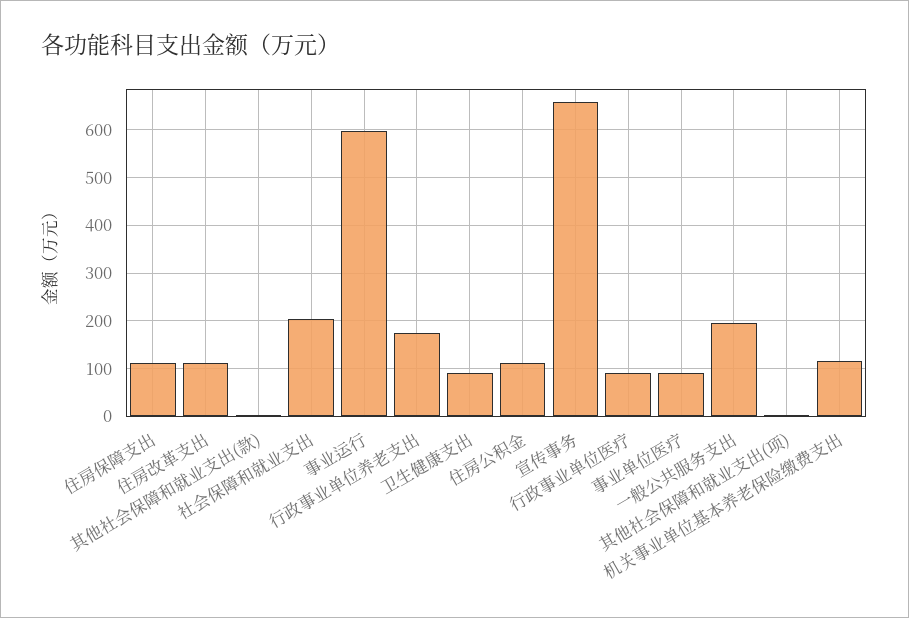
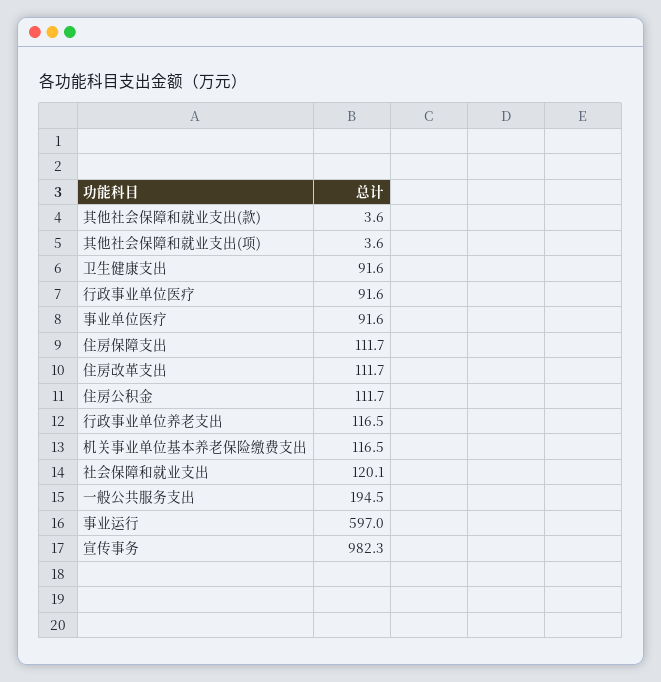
社会保障和就业支出: 200 -> 120.1
行政事业单位养老支出: 180 -> 116.5
宣传事务: 660 -> 982.3

